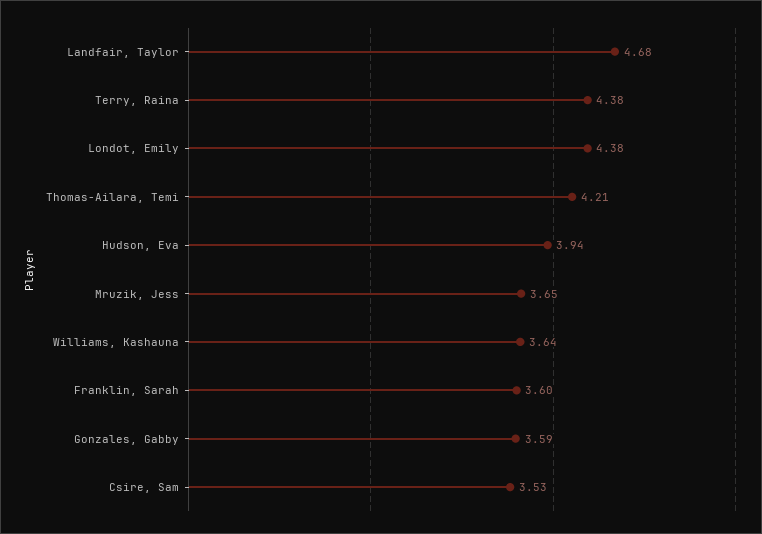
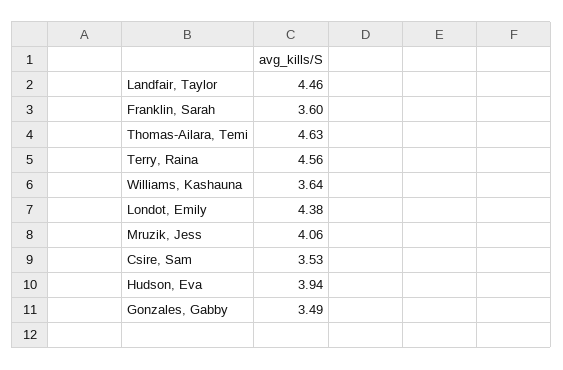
Landfair, Taylor: 4.68 -> 4.46
Terry, Raina: 4.38 -> 4.56
Thomas-Ailara, Temi: 4.21 -> 4.63
Mruzik, Jess: 3.65 -> 4.06
Gonzales, Gabby: 3.59 -> 3.49

